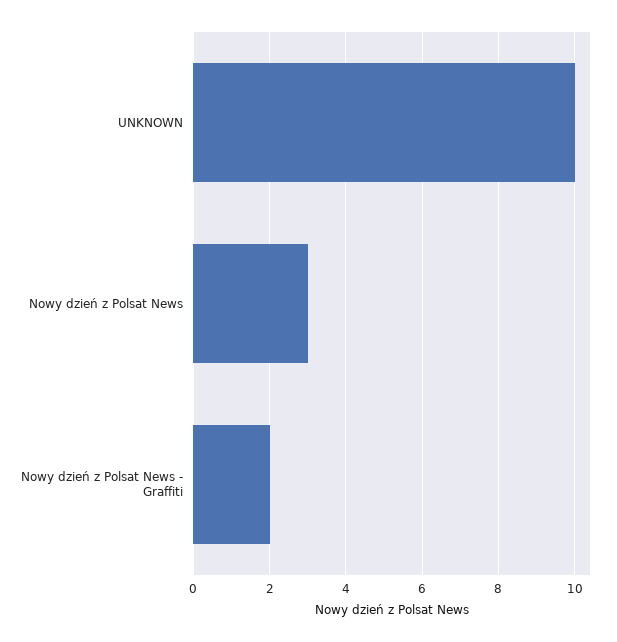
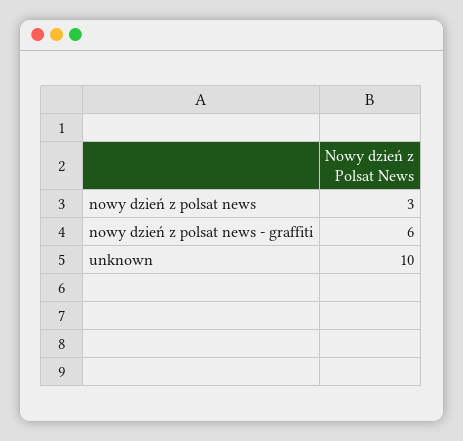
Nowy dzień z Polsat News - Graffiti: 2 -> 6

